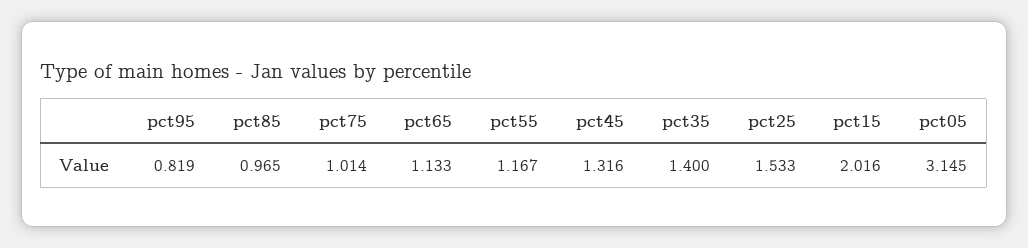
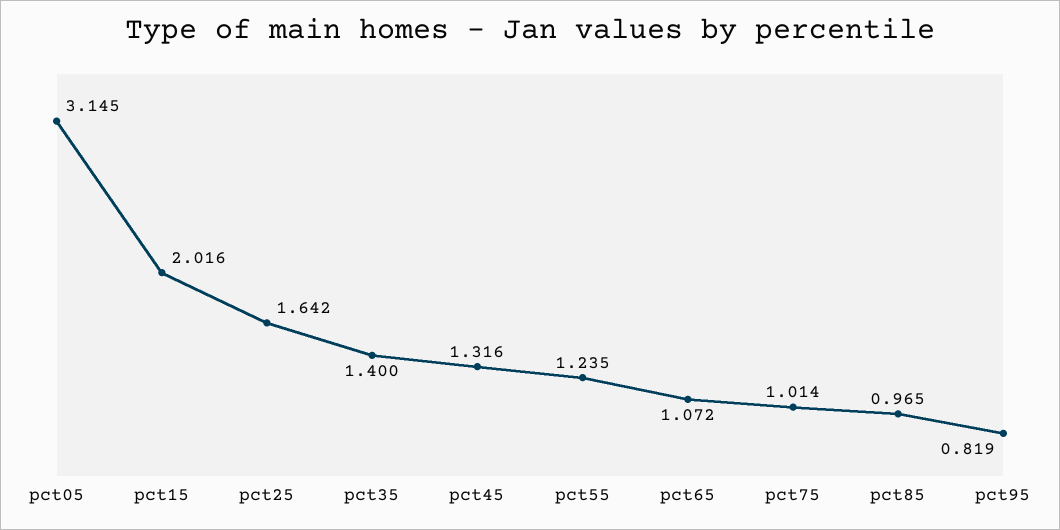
pct65: 1.133 -> 1.072
pct55: 1.167 -> 1.235
pct25: 1.533 -> 1.642

